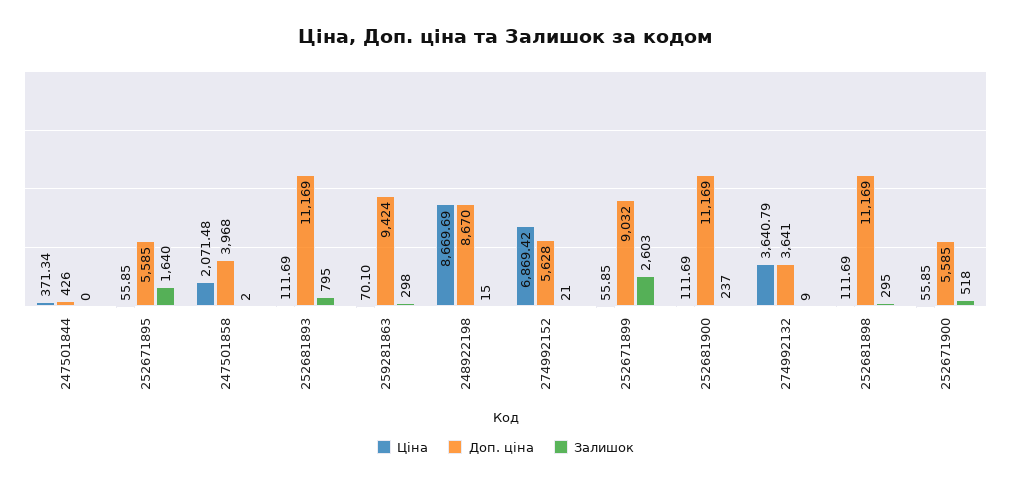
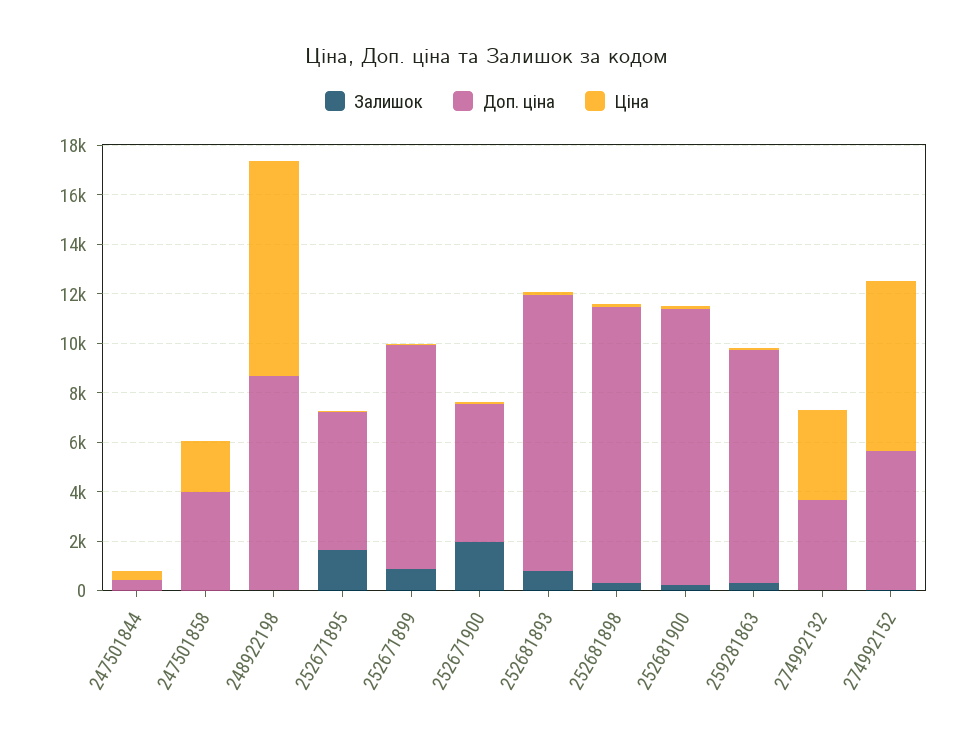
Залишок, 252671899: 2603 -> 1000
Залишок, 252671900: 518 -> 2000

